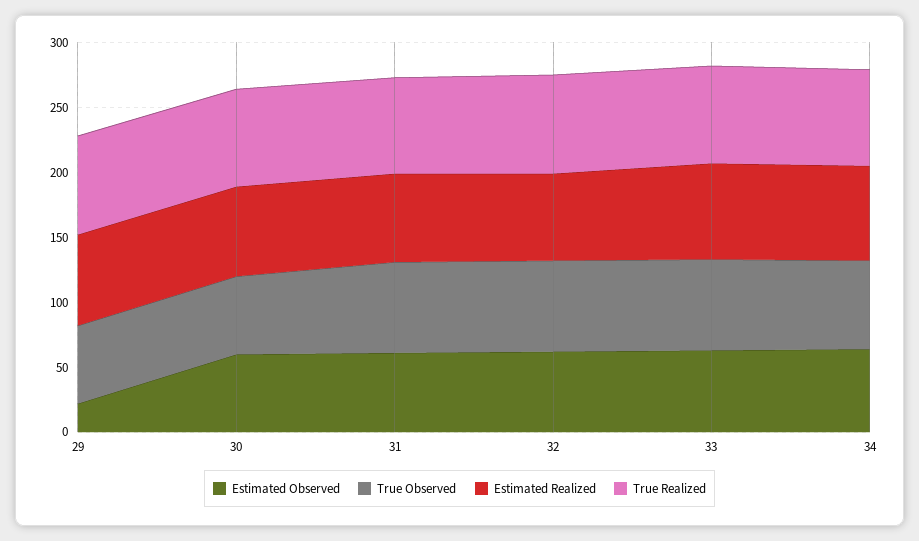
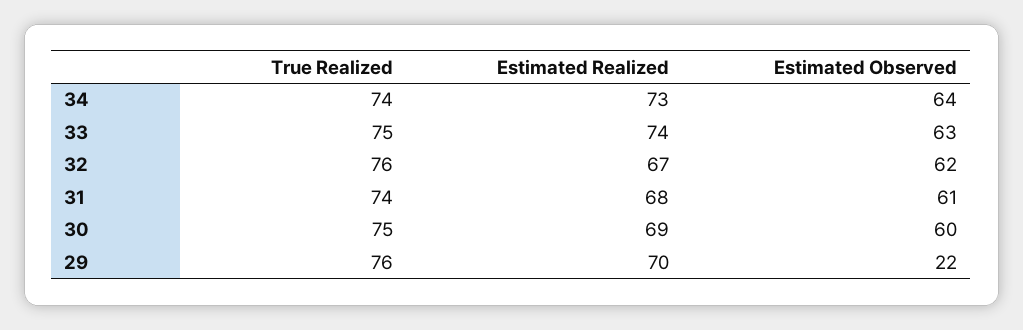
True Observed, 29: 60 -> none
True Observed, 30: 60 -> none
True Observed, 31: 70 -> none
True Observed, 32: 70 -> none
True Observed, 33: 70 -> none
True Observed, 34: 70 -> none

